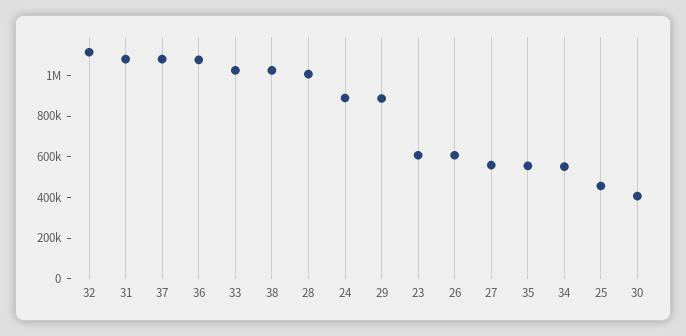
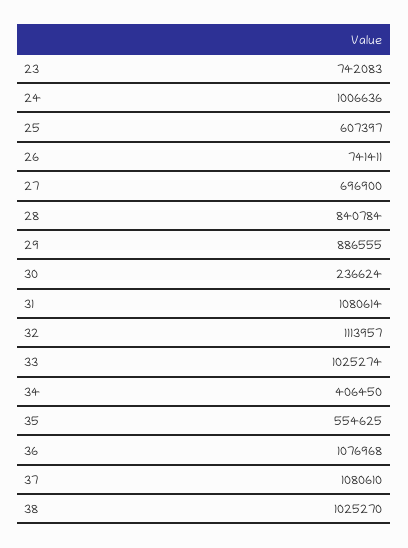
28: 1000000 -> 840784
24: 900000 -> 1006636
23: 600000 -> 742083
26: 600000 -> 741411
27: 550000 -> 696900
34: 550000 -> 406450
25: 450000 -> 607397
30: 400000 -> 236624

